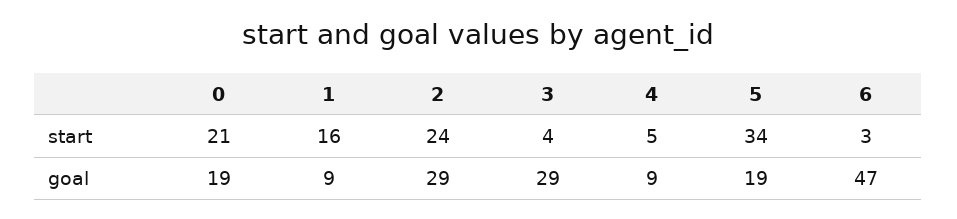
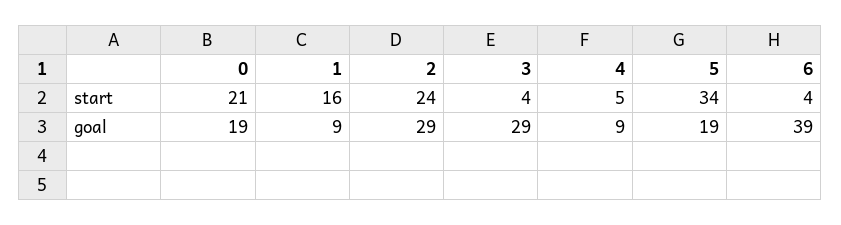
6, start: 3 -> 4
6, goal: 47 -> 39

